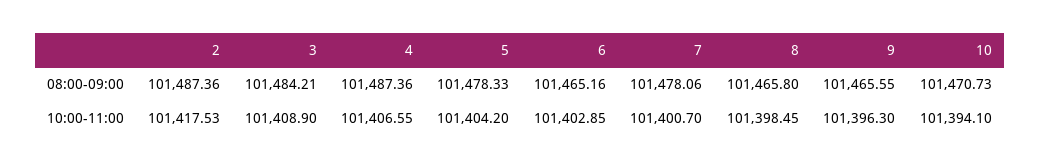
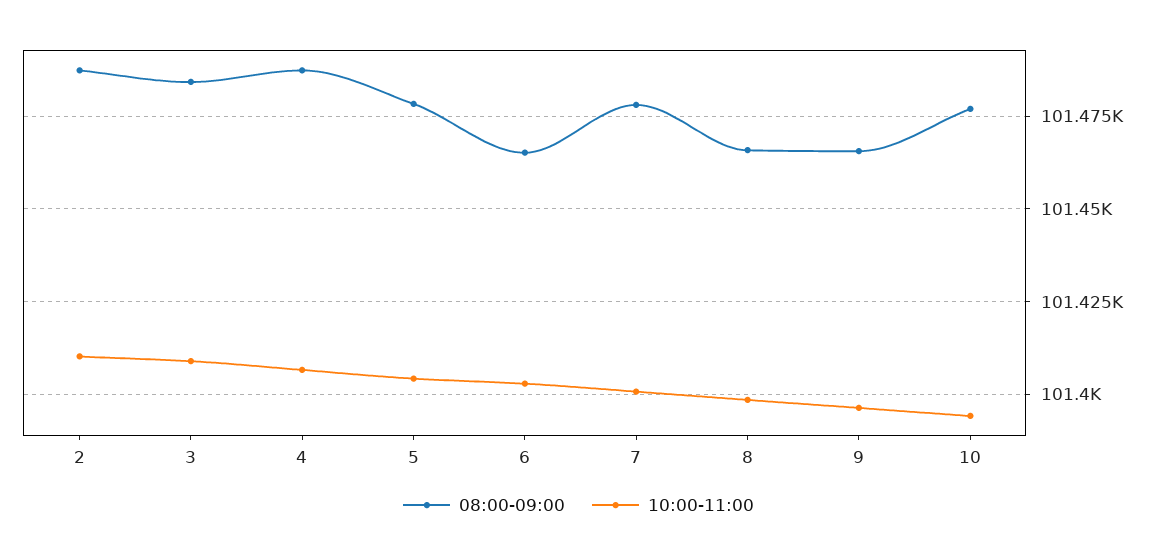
08:00-09:00, 10: 101470.73 -> 101477.5
10:00-11:00, 2: 101417.53 -> 101410

